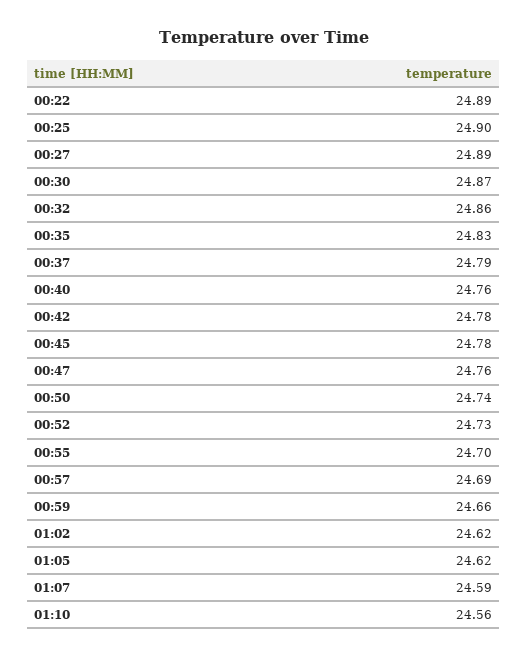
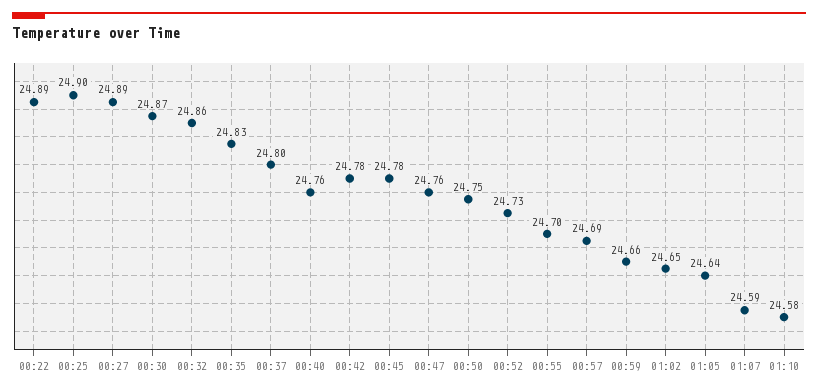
00:37: 24.79 -> 24.8
00:50: 24.74 -> 24.75
01:02: 24.62 -> 24.65
01:05: 24.62 -> 24.64
01:10: 24.56 -> 24.58

